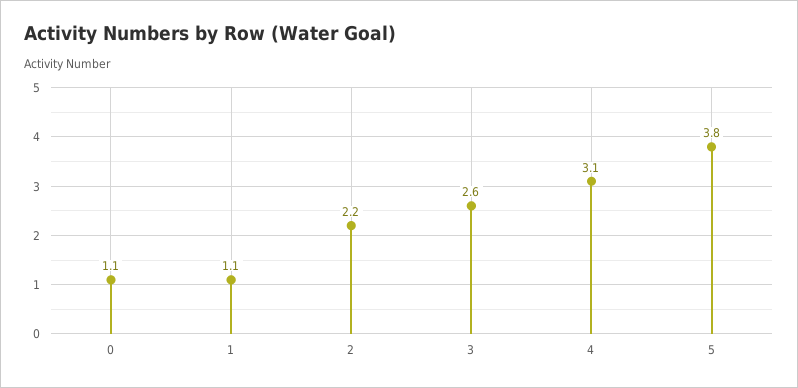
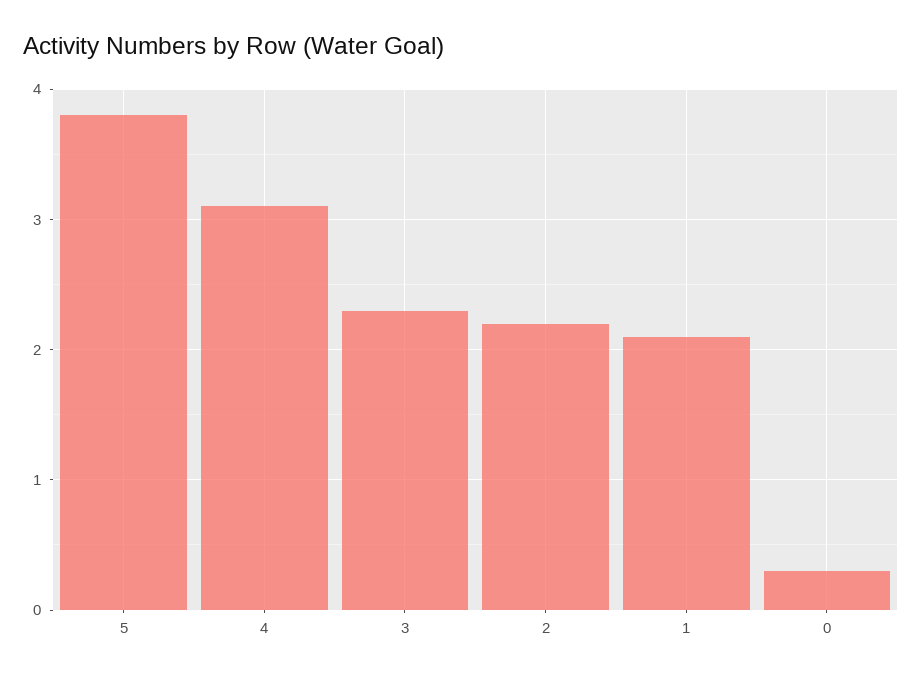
0: 1.1 -> 0.3
1: 1.1 -> 2.1
3: 2.6 -> 2.3

